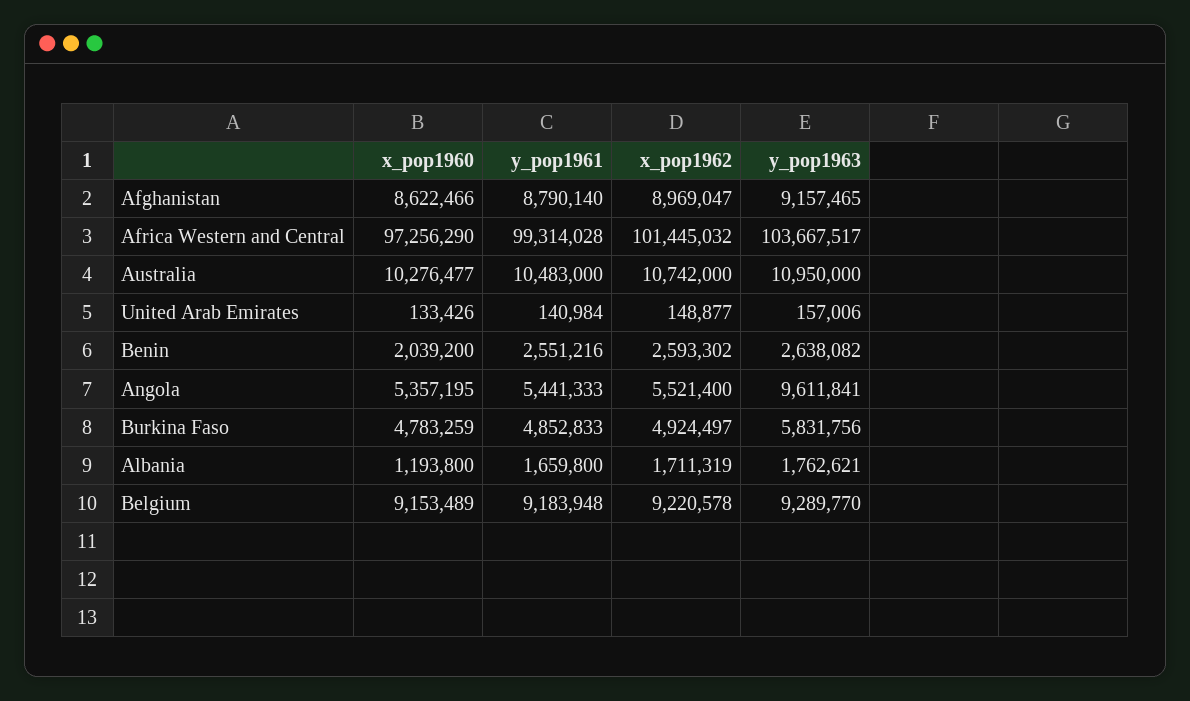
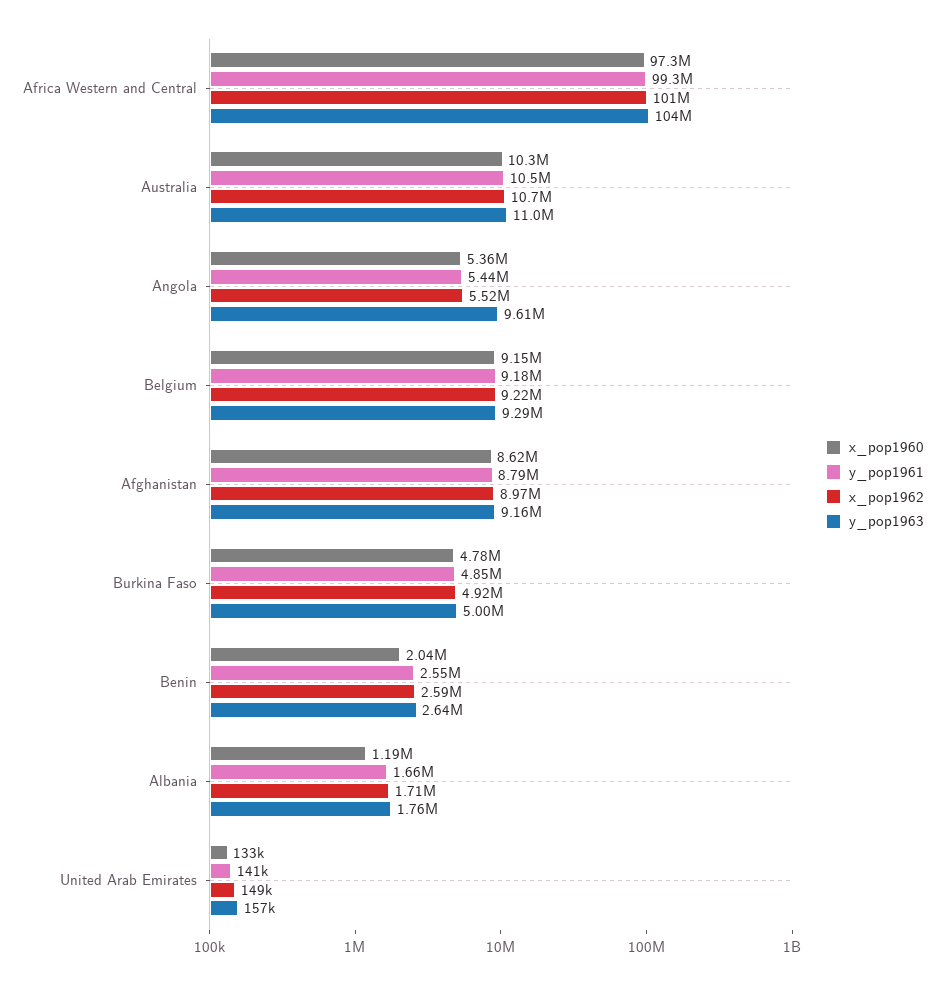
y_pop1963, Burkina Faso: 5831756 -> 5000000

